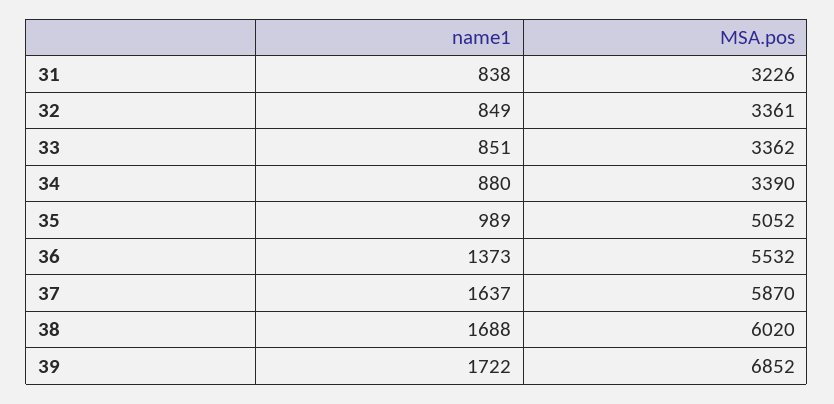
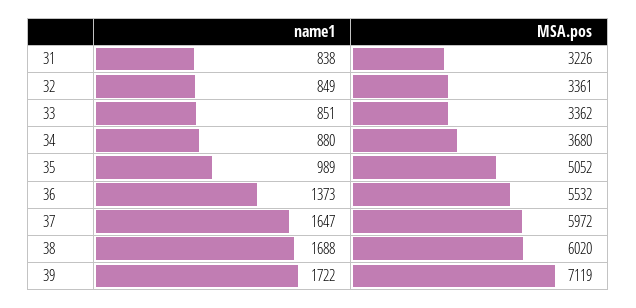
MSA.pos, 34: 3390 -> 3680
name1, 37: 1637 -> 1647
MSA.pos, 37: 5870 -> 5972
MSA.pos, 39: 6852 -> 7119

